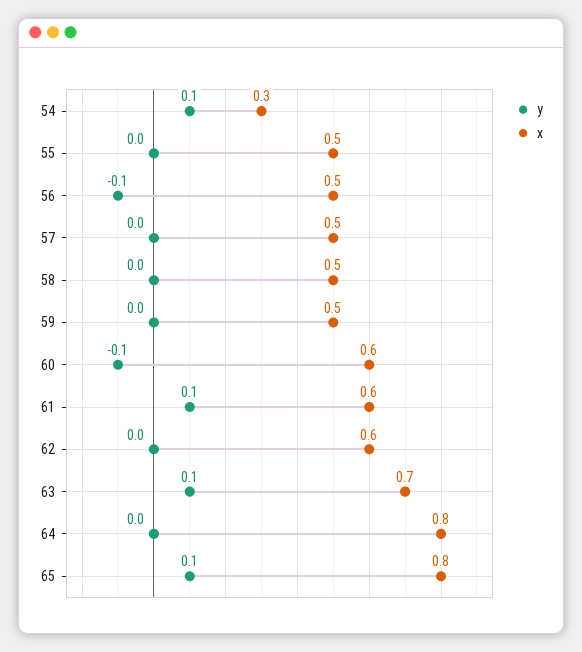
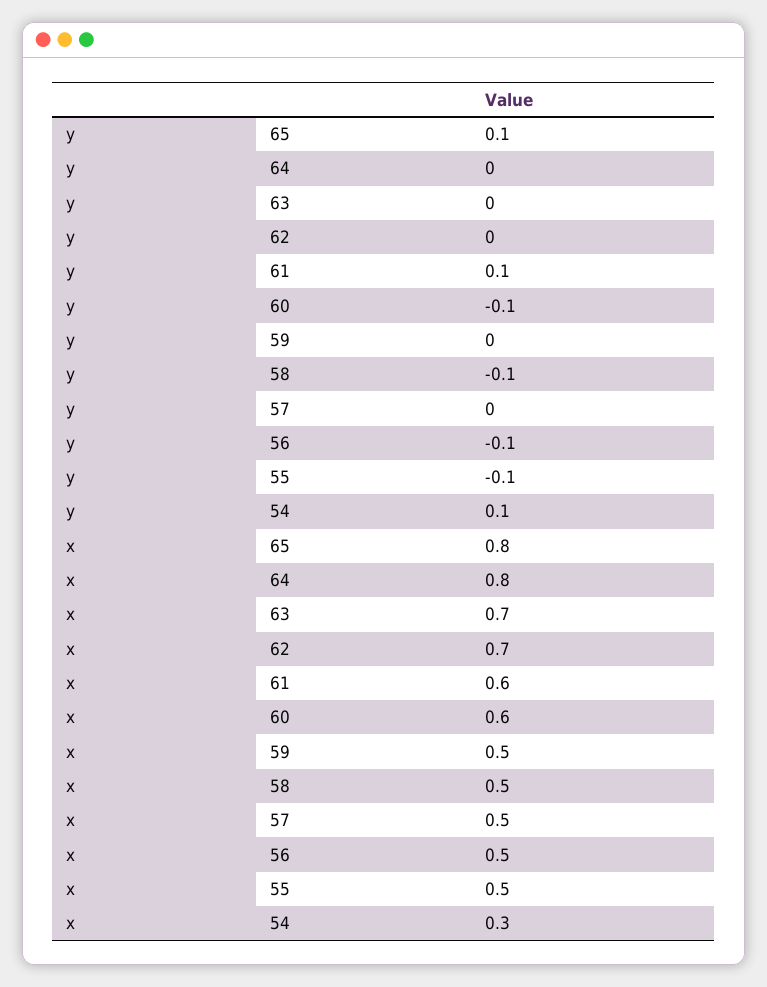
y, 55: 0 -> -0.1
y, 58: 0 -> -0.1
x, 62: 0.6 -> 0.7
y, 63: 0.1 -> 0

